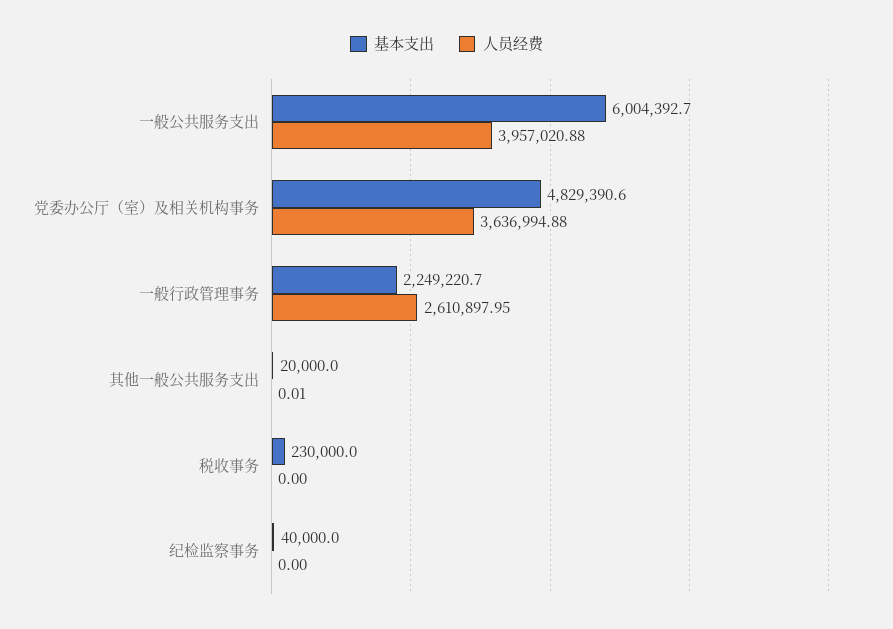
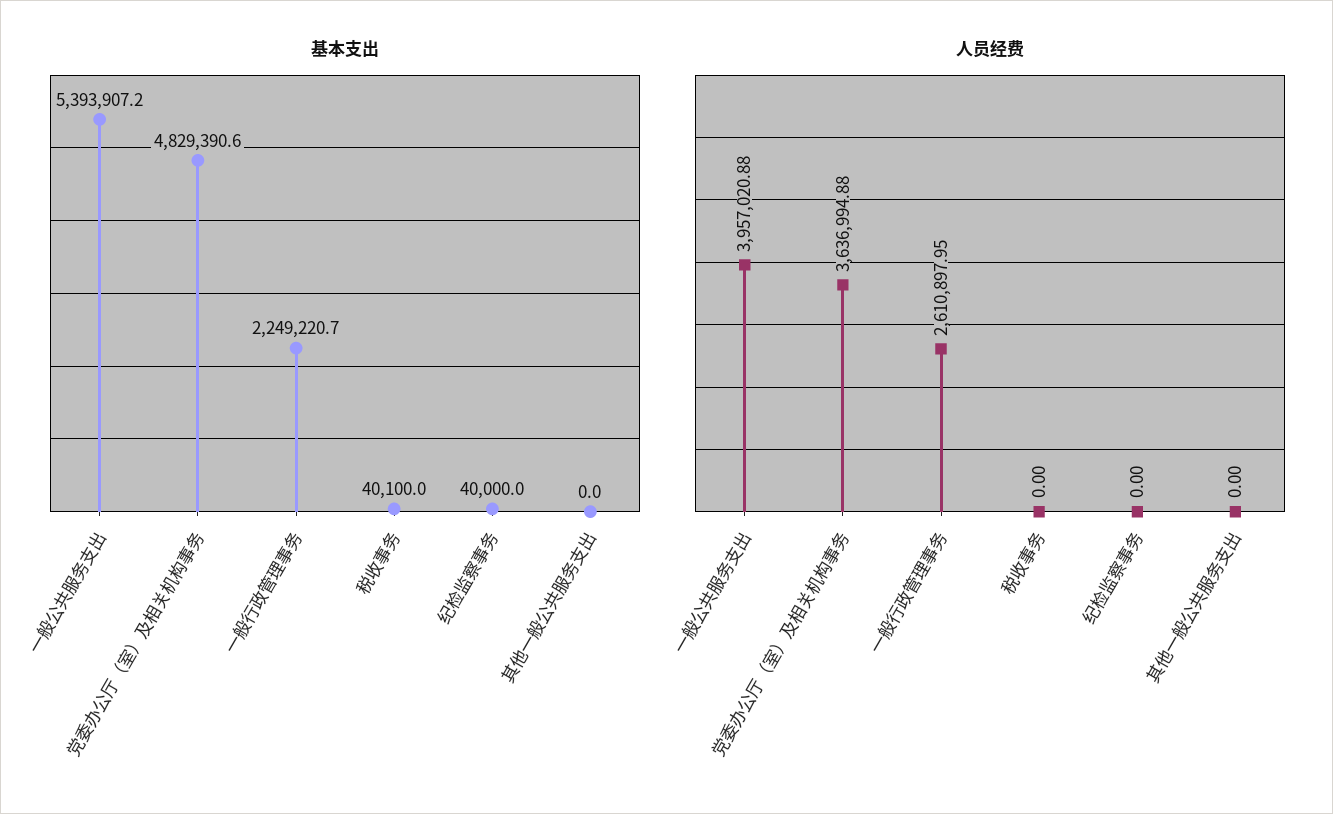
基本支出, 一般公共服务支出: 6004392.7 -> 5393907.2
基本支出, 其他一般公共服务支出: 20000 -> 0
人员经费, 其他一般公共服务支出: 0.01 -> 0
基本支出, 税收事务: 230000 -> 40100

